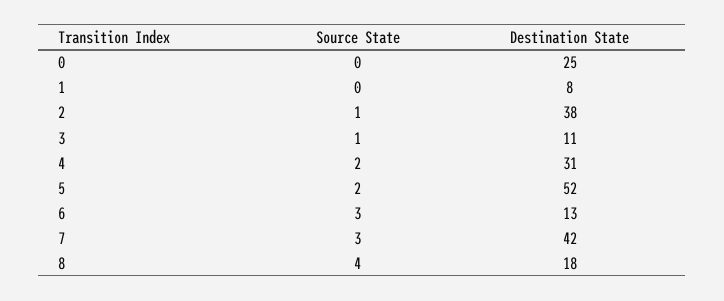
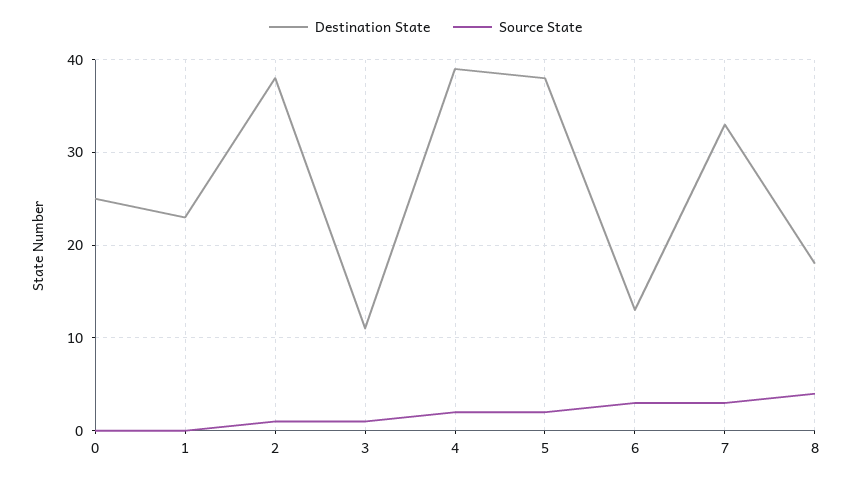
Destination State, 1: 8 -> 23
Destination State, 4: 31 -> 39
Destination State, 5: 52 -> 38
Destination State, 7: 42 -> 33

